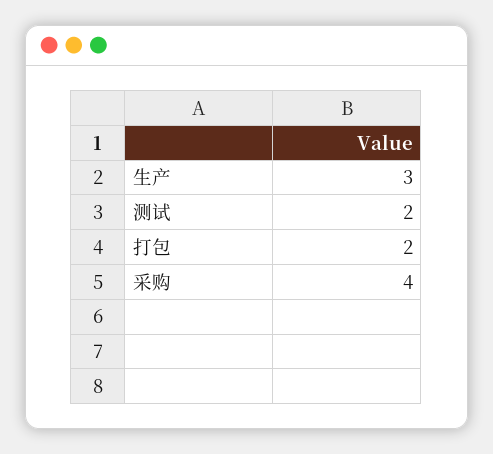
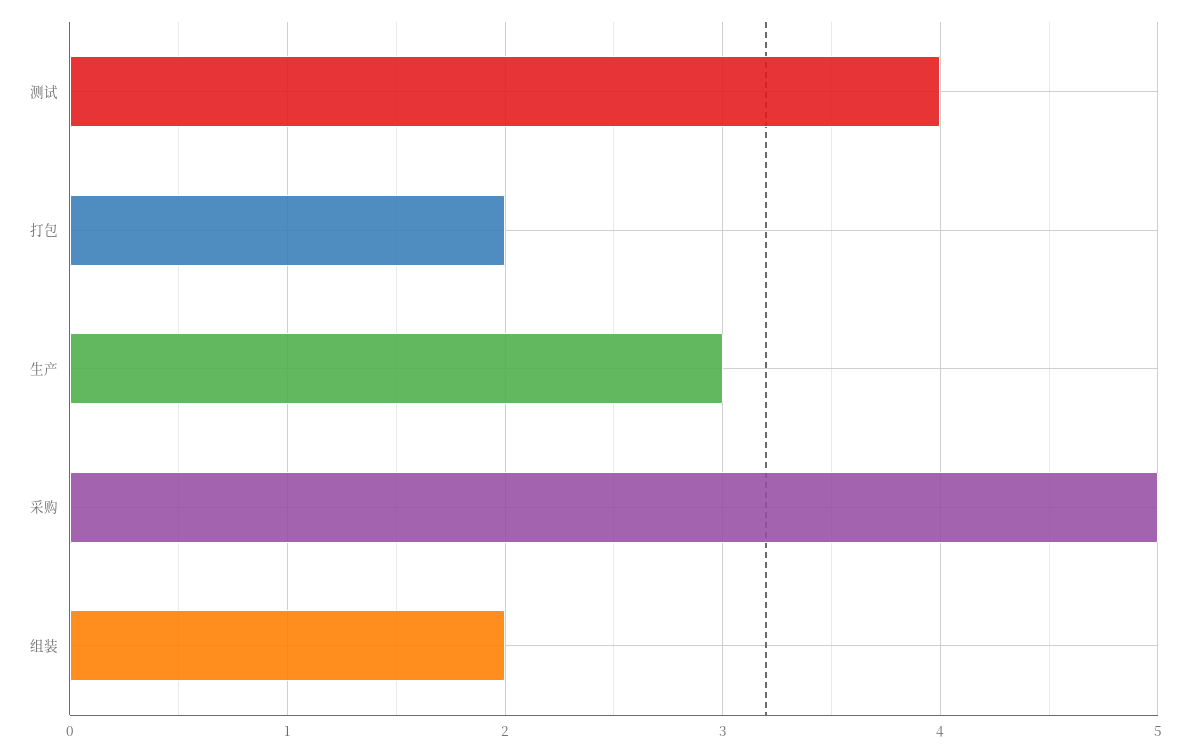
测试: 2 -> 4
采购: 4 -> 5
组装: none -> 2

